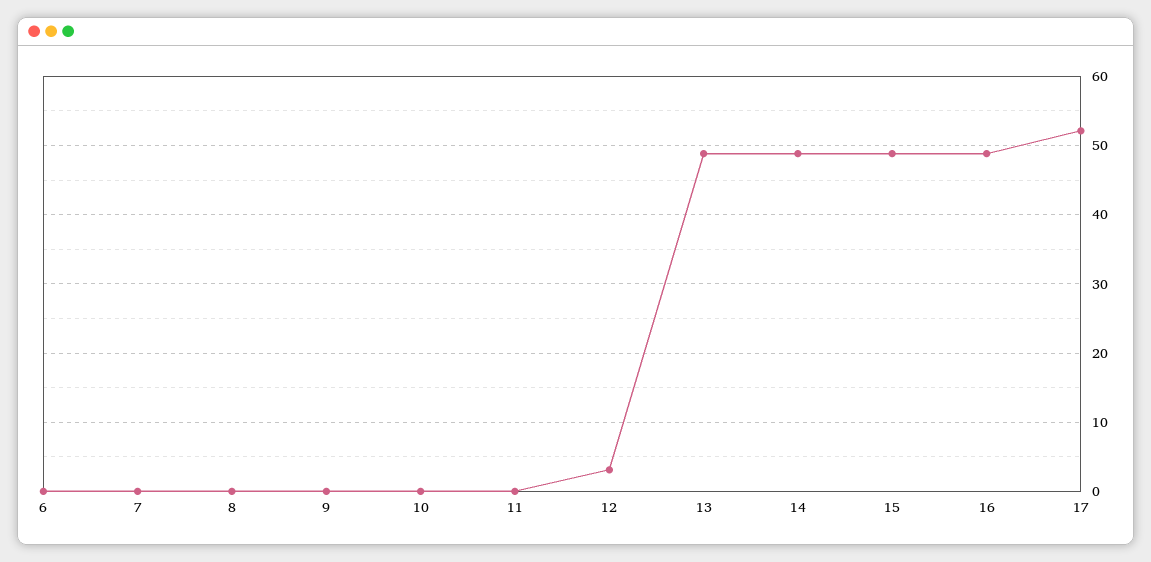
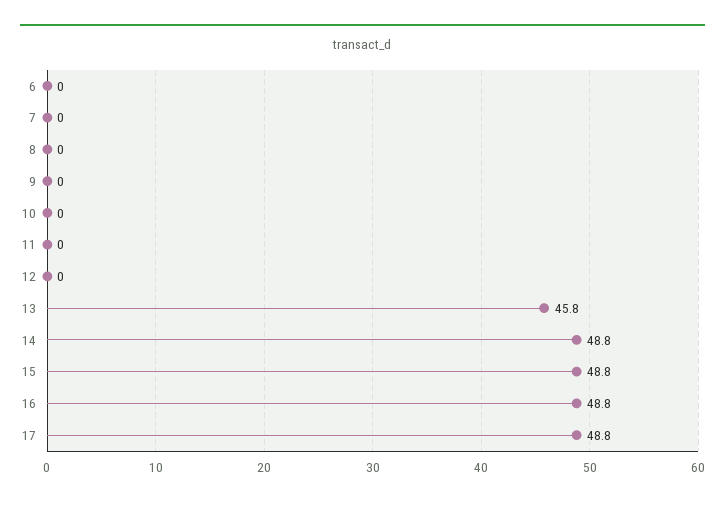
12: 3 -> 0
13: 49 -> 45.8
17: 52 -> 48.8

